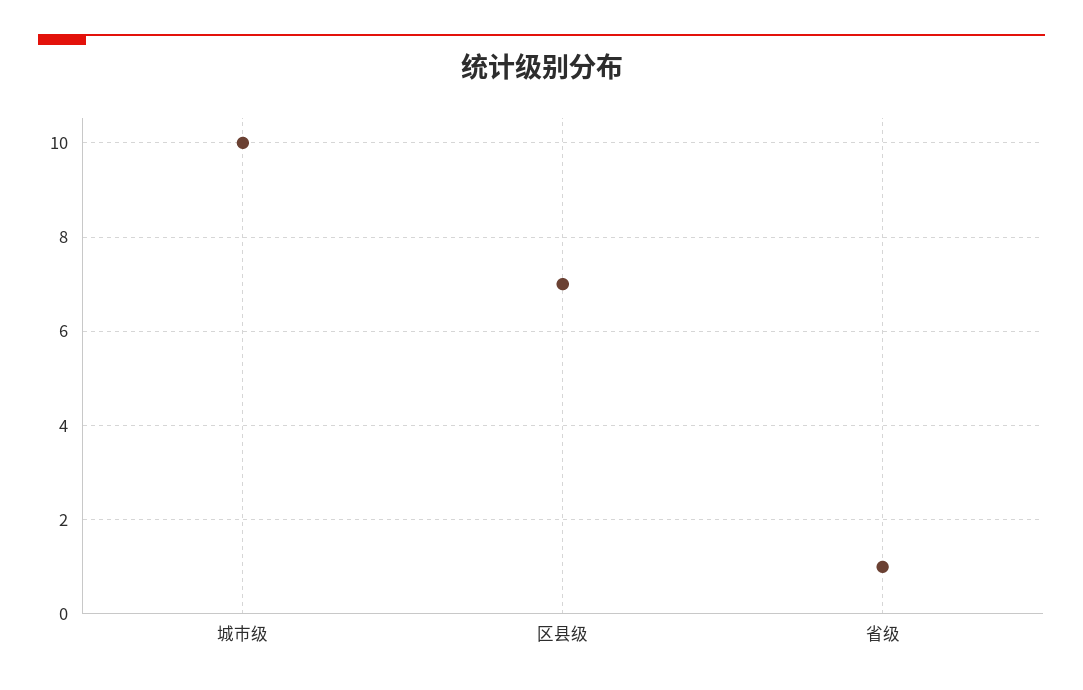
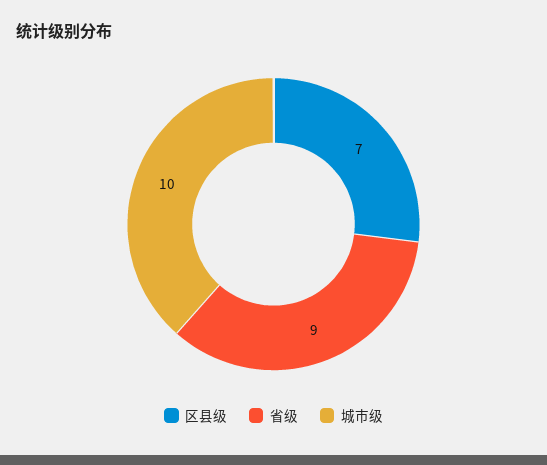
省级: 1 -> 9

